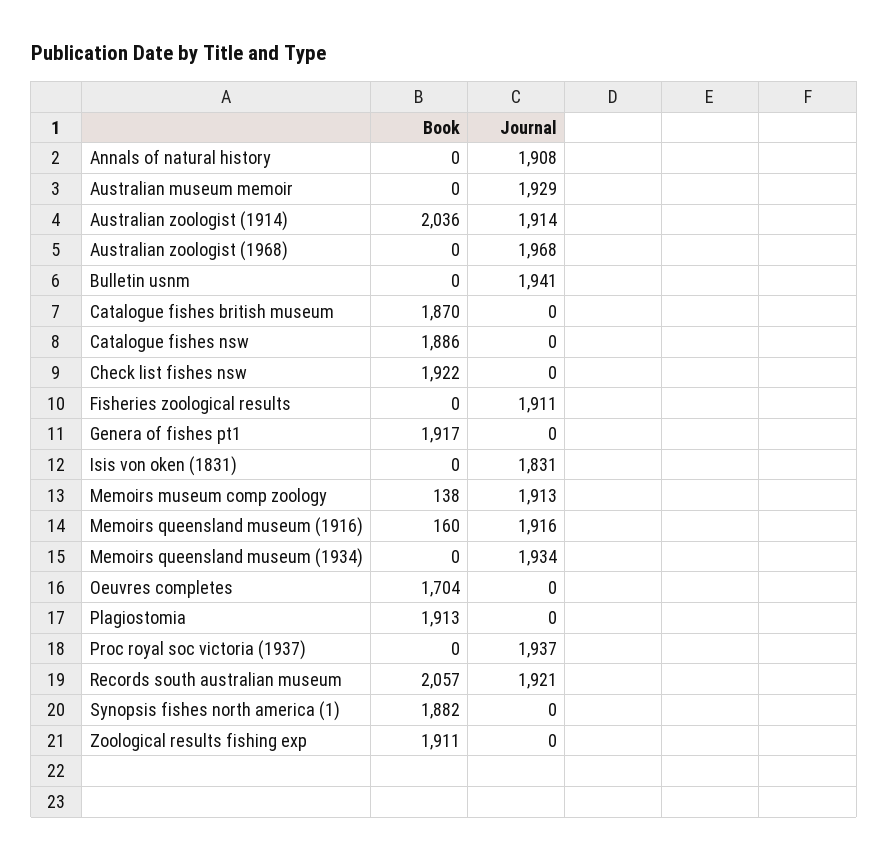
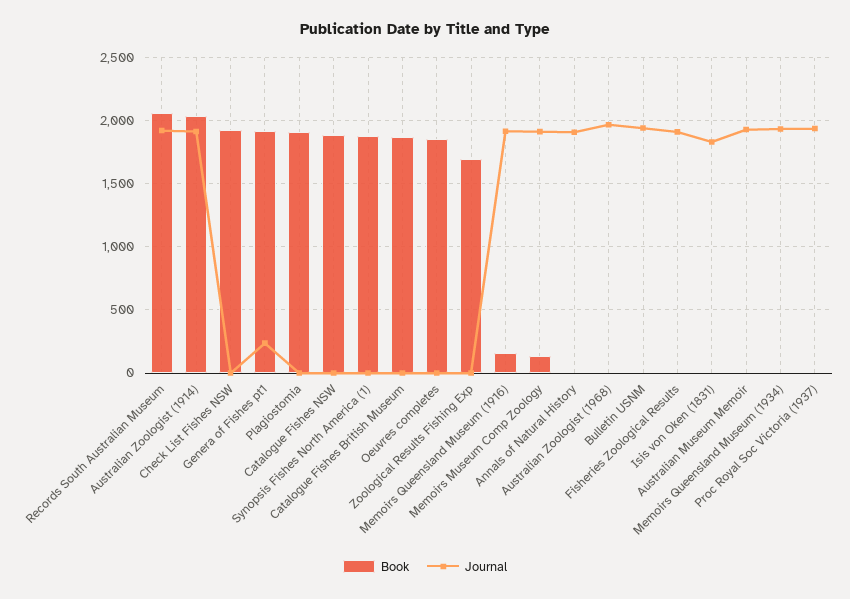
Journal, Genera of fishes pt1: 0 -> 250
Book, Oeuvres completes: 1704 -> 1850
Book, Zoological results fishing exp: 1911 -> 1700

